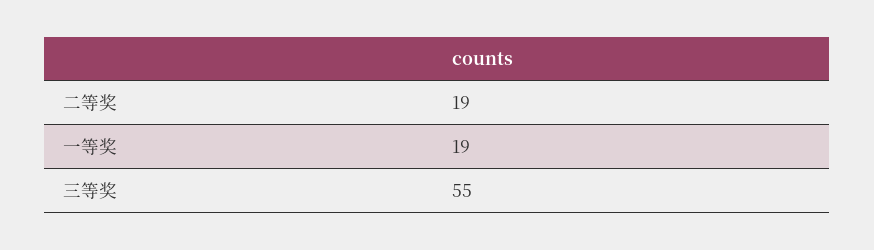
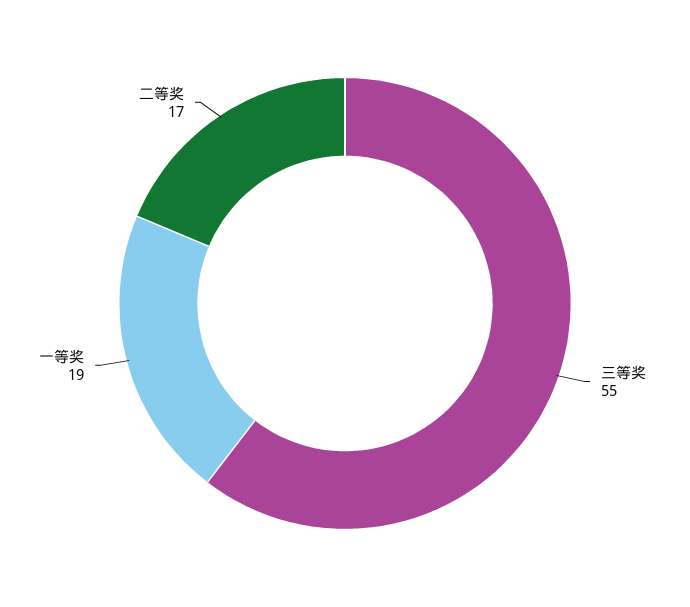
二等奖: 19 -> 17

